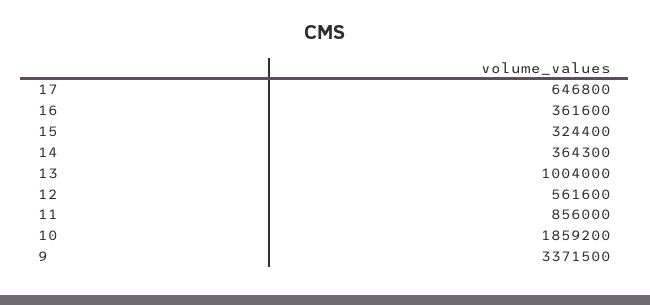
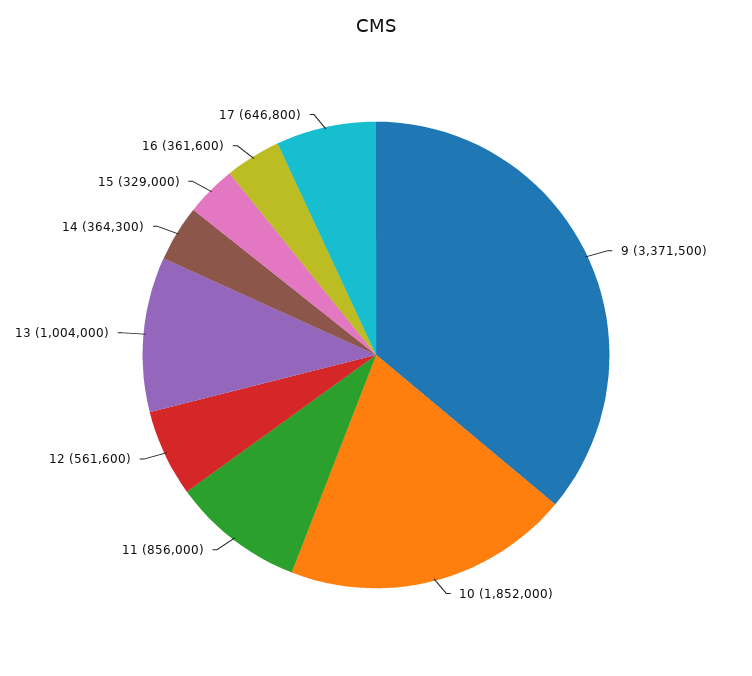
15: 324400 -> 329000
10: 1859200 -> 1852000

